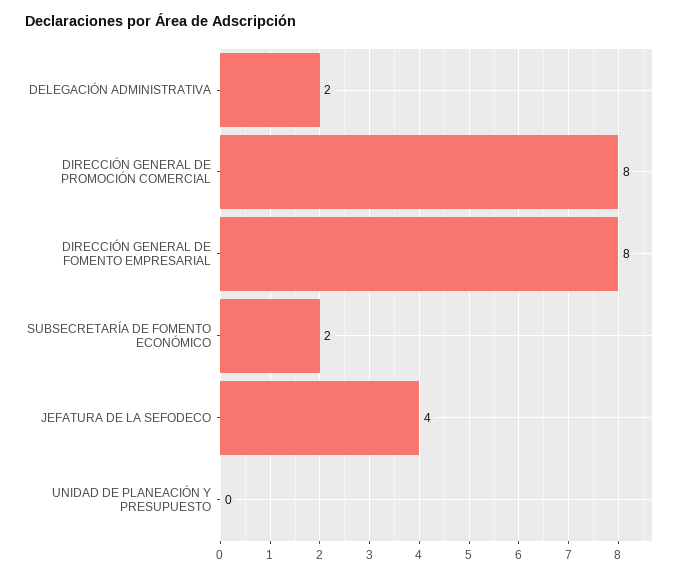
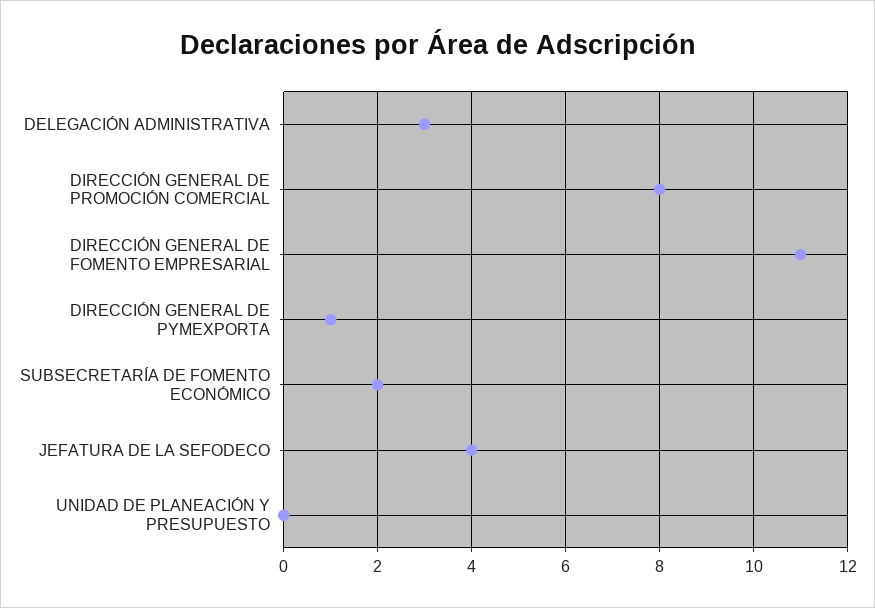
DELEGACIÓN ADMINISTRATIVA: 2 -> 3
DIRECCIÓN GENERAL DE FOMENTO EMPRESARIAL: 8 -> 11
DIRECCIÓN GENERAL DE PYMEXPORTA: none -> 1

